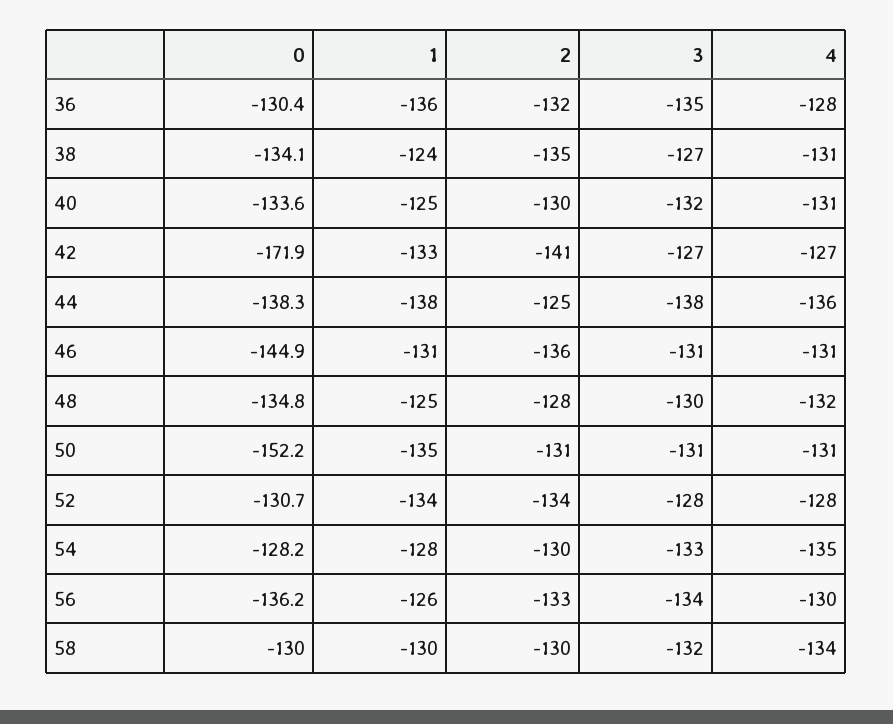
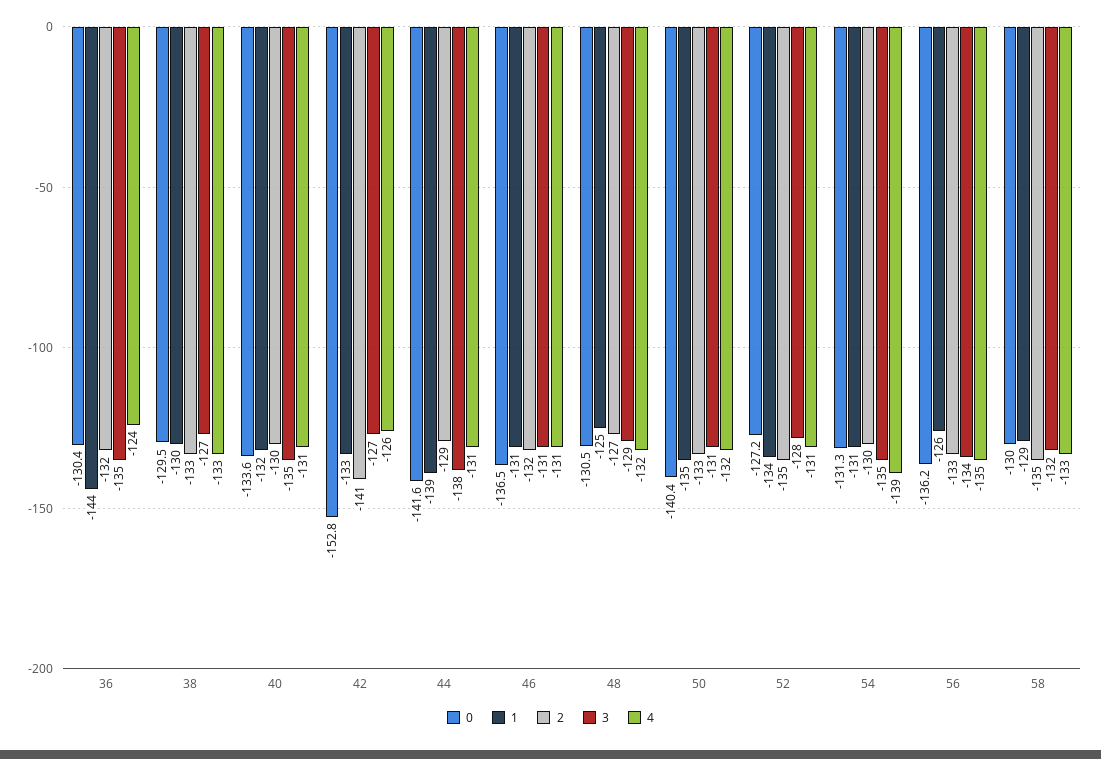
1, 36: -136 -> -144
4, 36: -128 -> -124
0, 38: -134.1 -> -129.5
1, 38: -124 -> -130
2, 38: -135 -> -133
4, 38: -131 -> -133
1, 40: -125 -> -132
3, 40: -132 -> -135
0, 42: -171.9 -> -152.8
4, 42: -127 -> -126
0, 44: -138.3 -> -141.6
1, 44: -138 -> -139
2, 44: -125 -> -129
4, 44: -136 -> -131
0, 46: -144.9 -> -136.5
2, 46: -136 -> -132
0, 48: -134.8 -> -130.5
2, 48: -128 -> -127
3, 48: -130 -> -129
0, 50: -152.2 -> -140.4
2, 50: -131 -> -133
4, 50: -131 -> -132
0, 52: -130.7 -> -127.2
2, 52: -134 -> -135
4, 52: -128 -> -131
0, 54: -128.2 -> -131.3
1, 54: -128 -> -131
3, 54: -133 -> -135
4, 54: -135 -> -139
4, 56: -130 -> -135
1, 58: -130 -> -129
2, 58: -130 -> -135
4, 58: -134 -> -133

